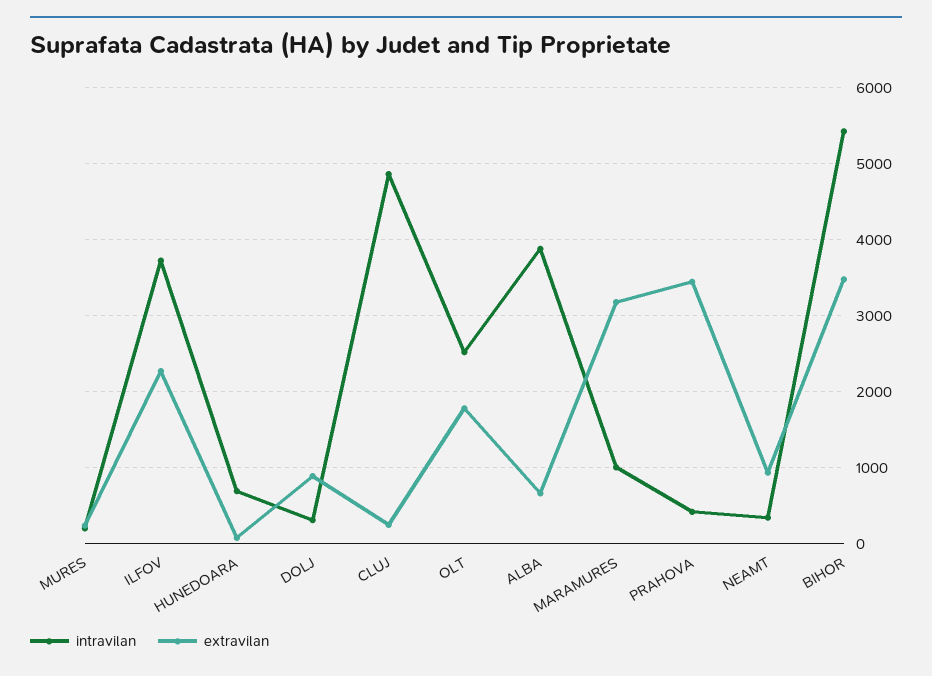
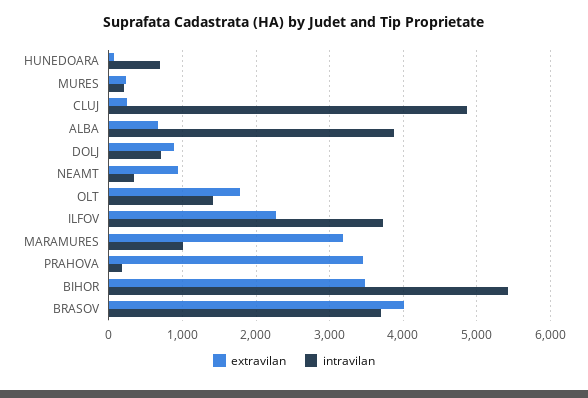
intravilan, DOLJ: 300 -> 700
intravilan, OLT: 2500 -> 1400
intravilan, PRAHOVA: 400 -> 200
extravilan, BRASOV: none -> 4000
intravilan, BRASOV: none -> 3700

